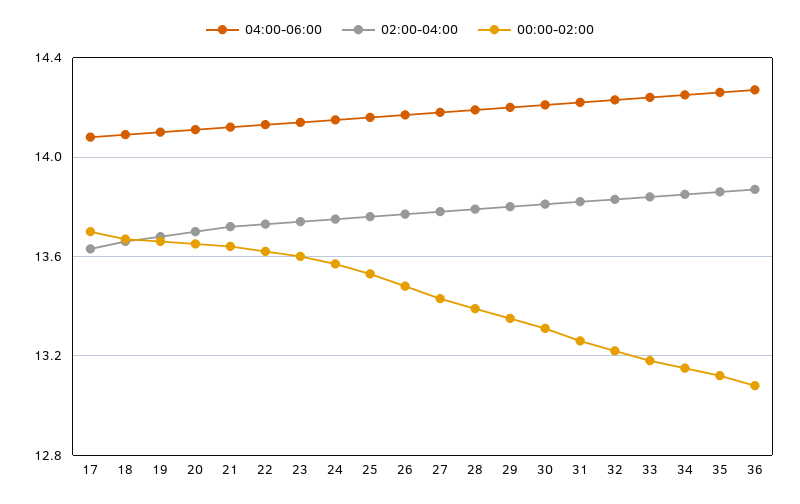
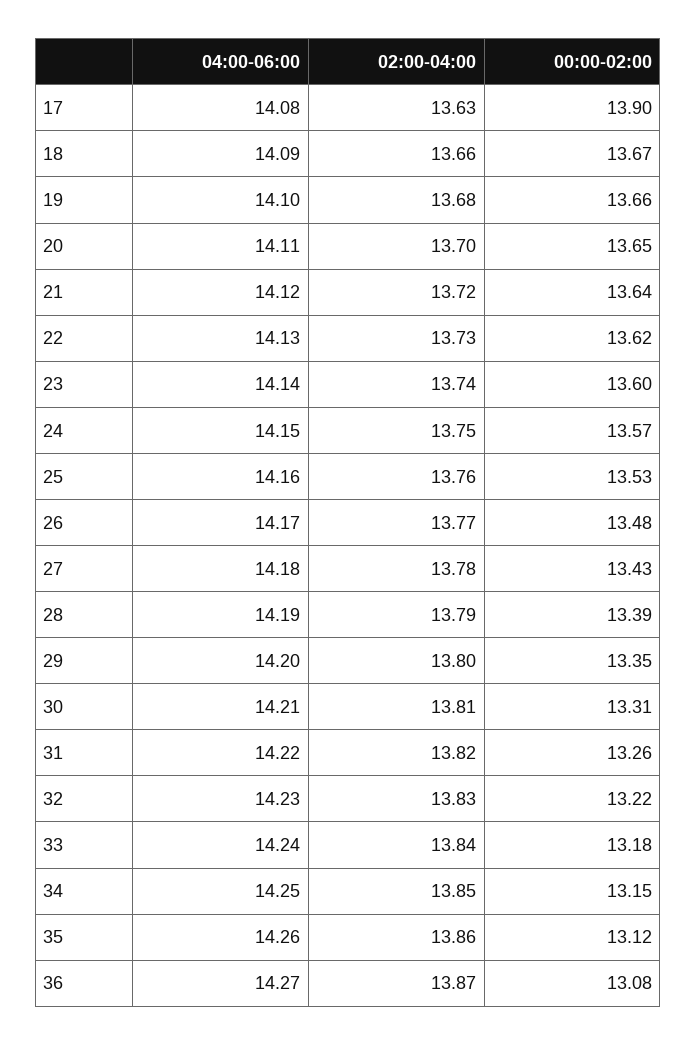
00:00-02:00, 17: 13.7 -> 13.9

